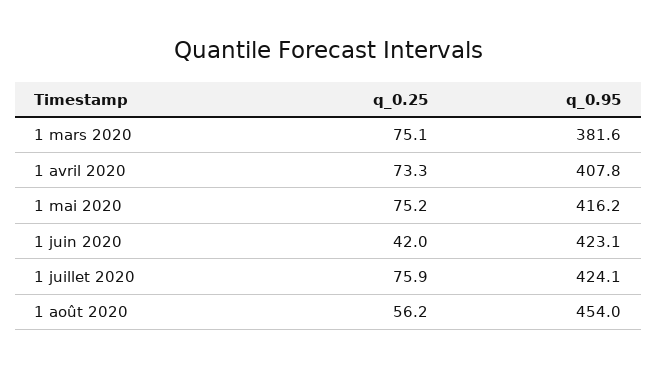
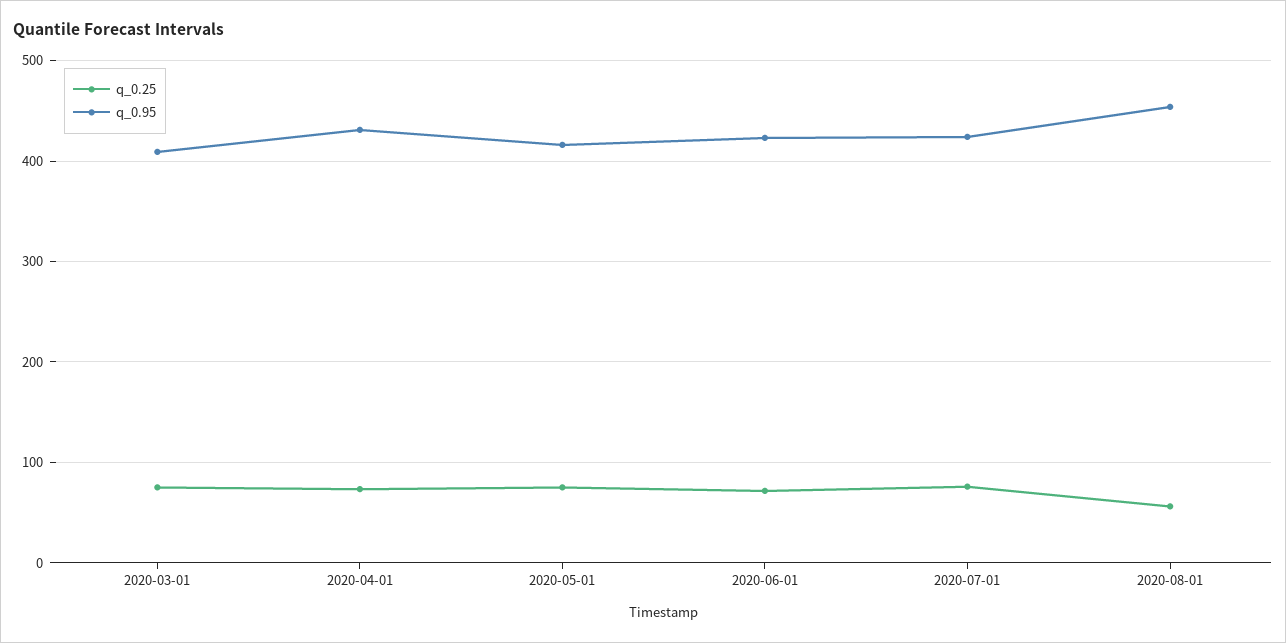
q_0.95, 1 mars 2020: 381.6 -> 410
q_0.95, 1 avril 2020: 407.8 -> 430
q_0.25, 1 juin 2020: 42 -> 70

